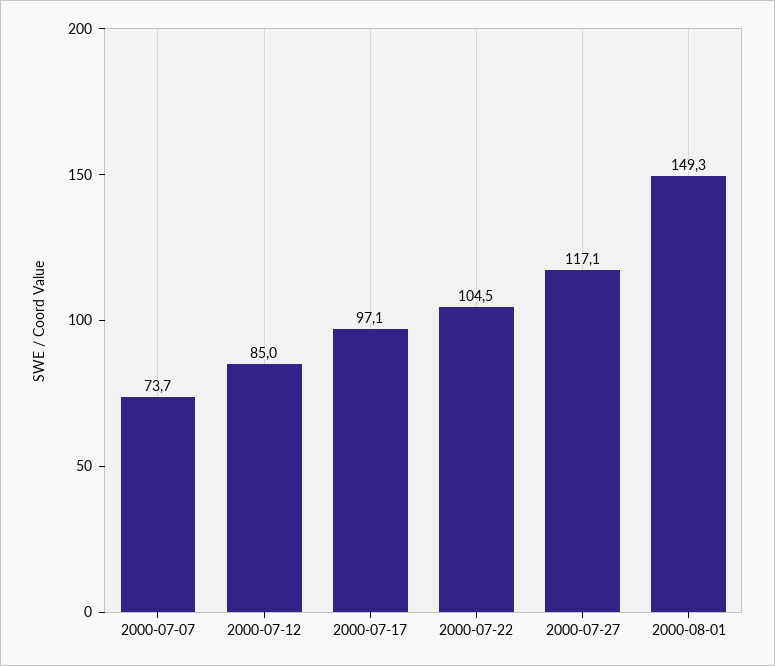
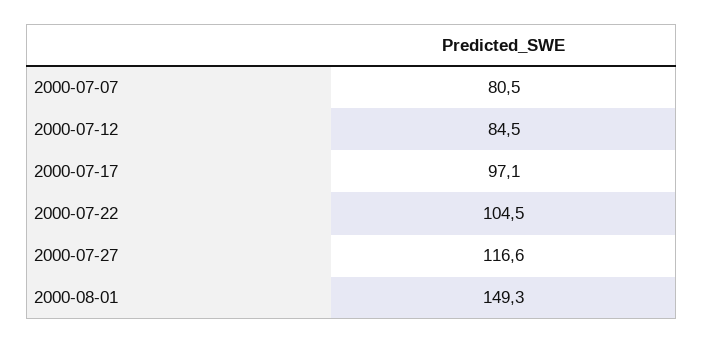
2000-07-07: 73.7 -> 80.5
2000-07-12: 85 -> 84.5
2000-07-27: 117.1 -> 116.6

